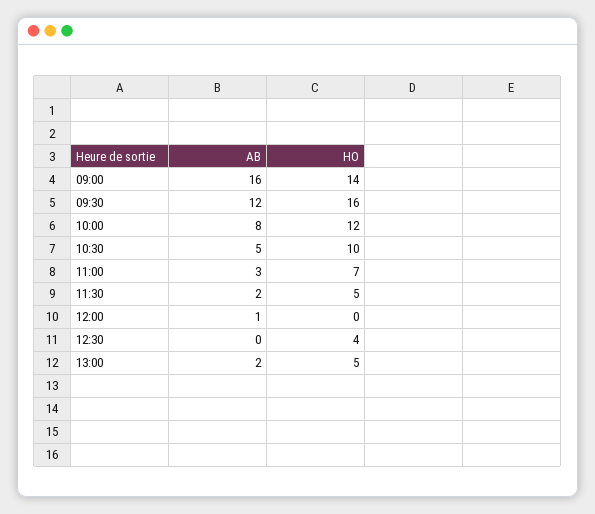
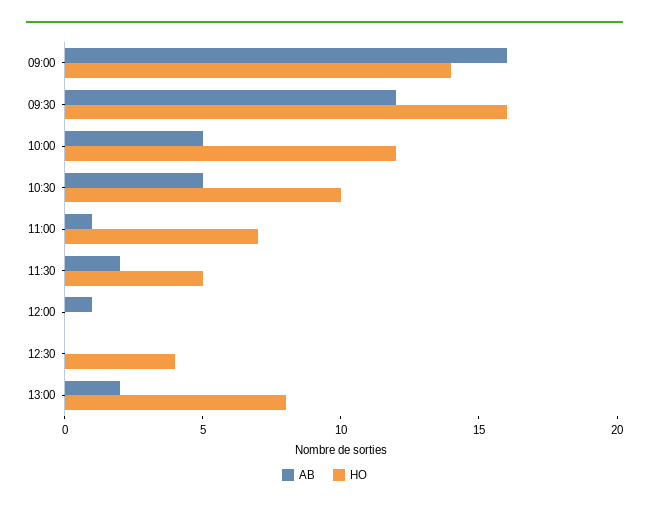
AB, 10:00: 8 -> 5
AB, 11:00: 3 -> 1
HO, 13:00: 5 -> 8

